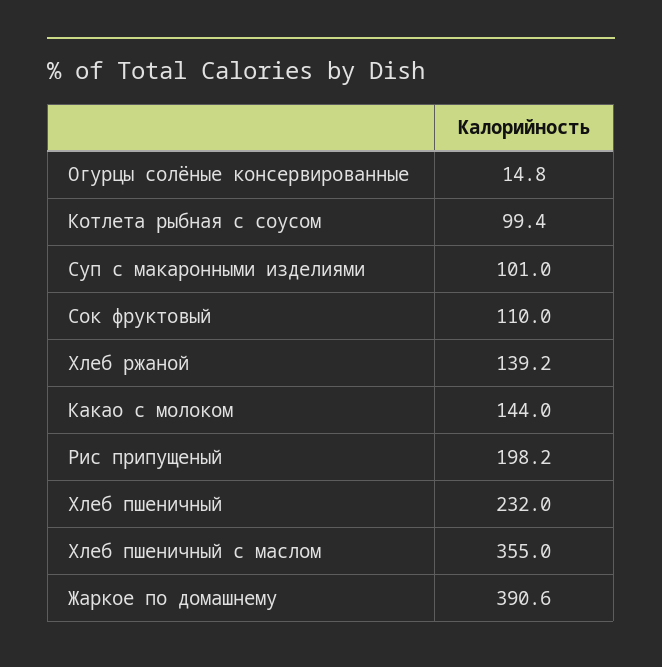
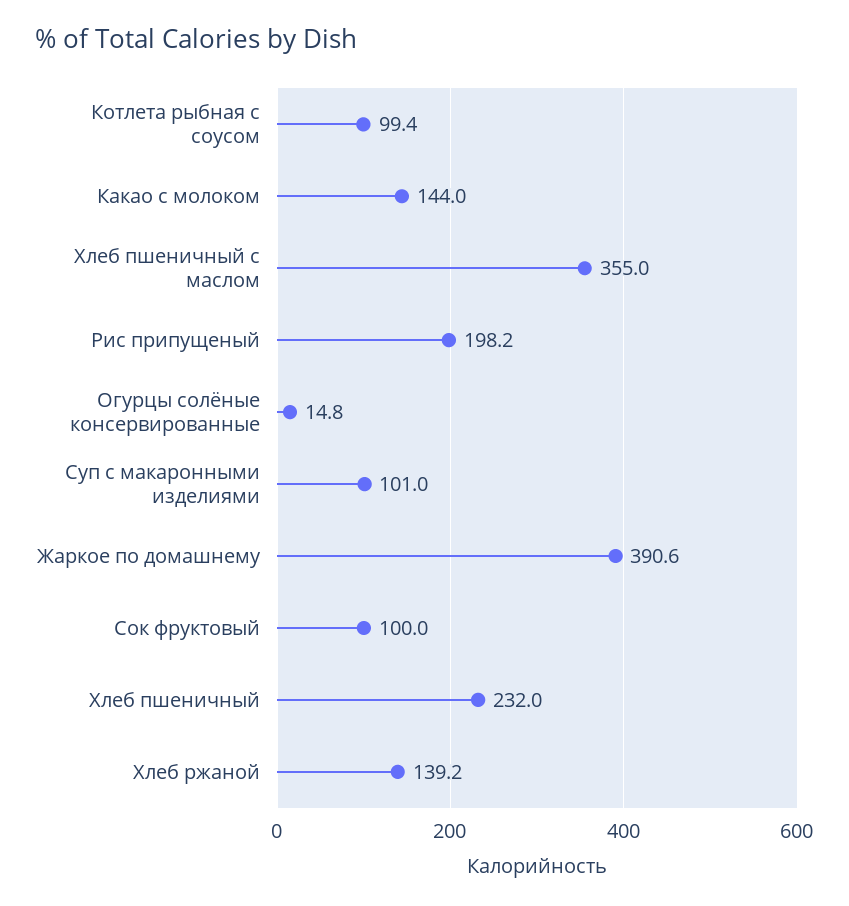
Сок фруктовый: 110 -> 100

